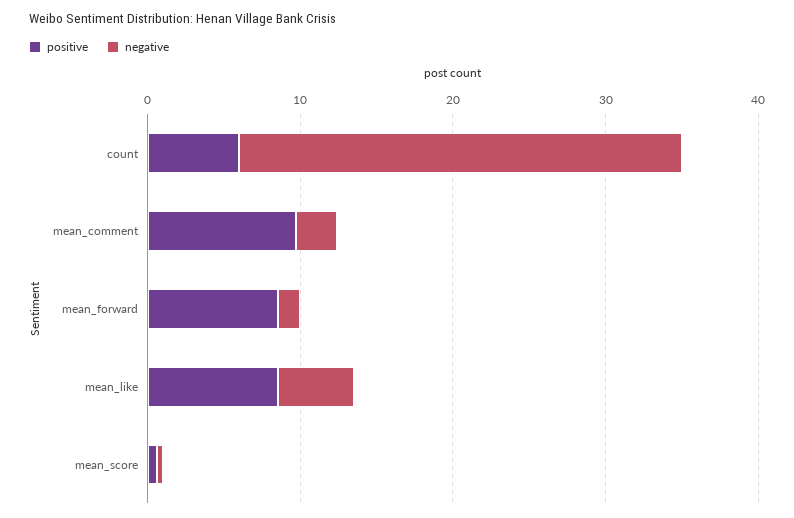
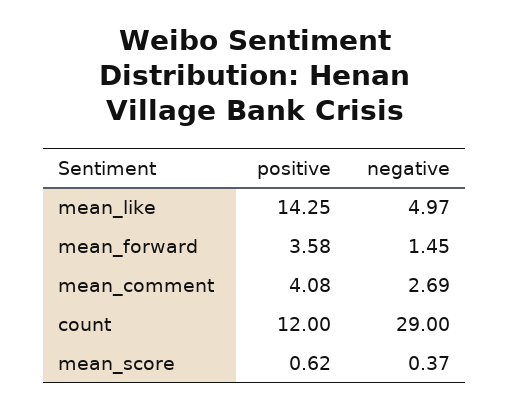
positive, count: 6 -> 12
positive, mean_comment: 10 -> 4.08
positive, mean_forward: 8 -> 3.58
positive, mean_like: 8 -> 14.25

